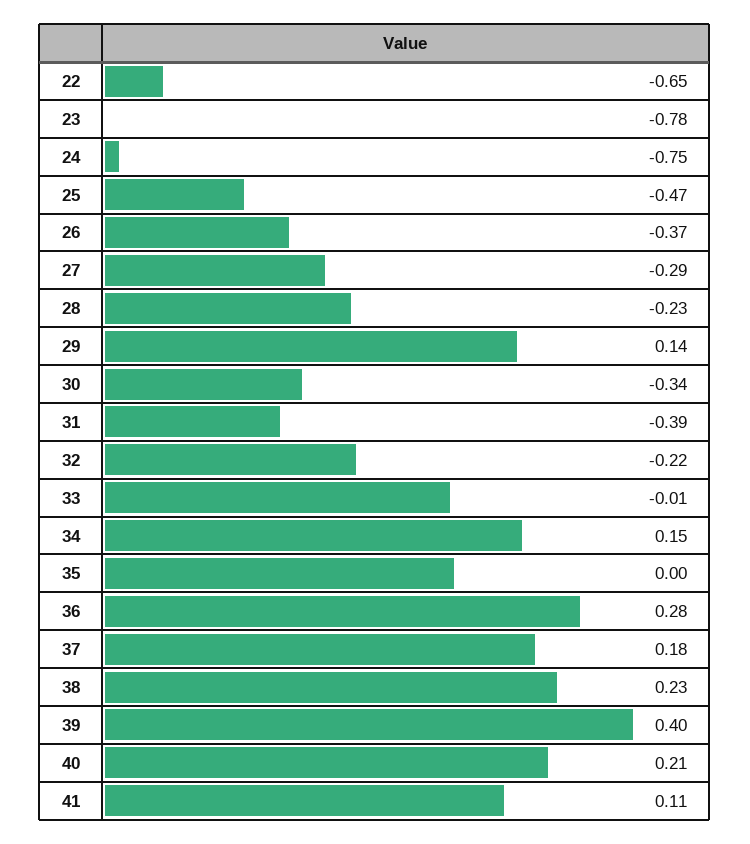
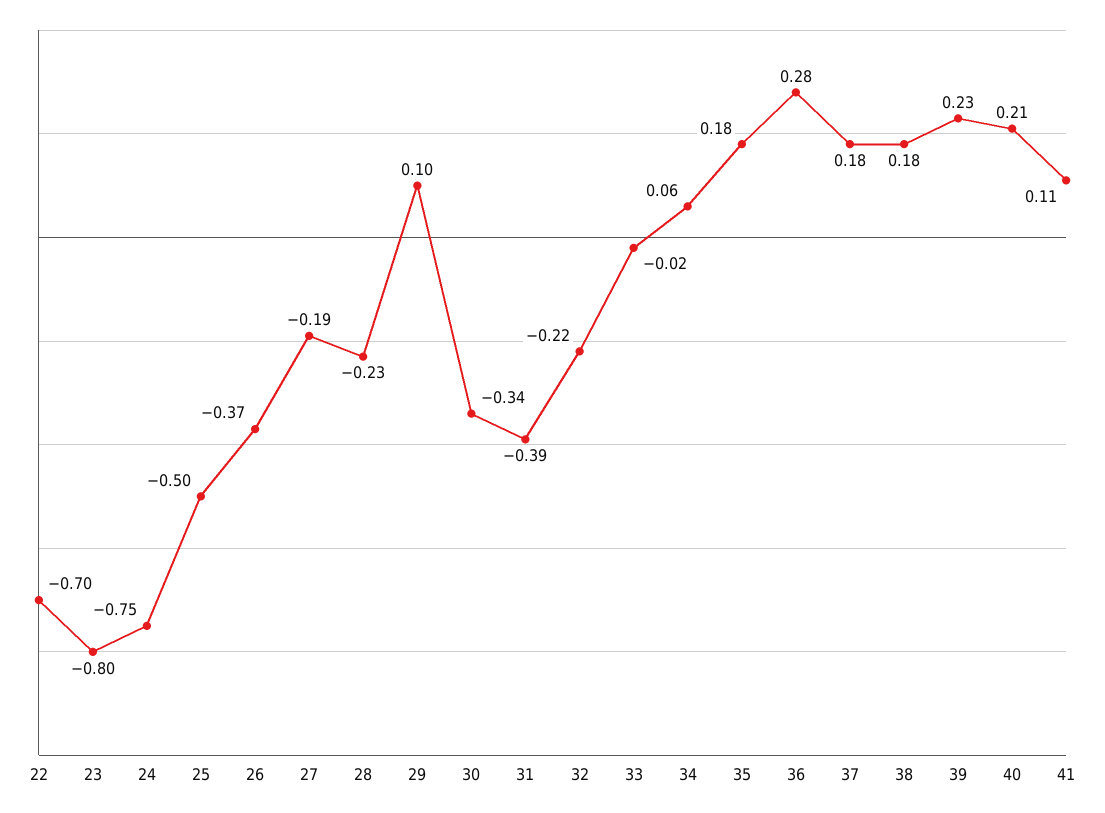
22: -0.65 -> -0.7
23: -0.78 -> -0.8
25: -0.47 -> -0.5
27: -0.29 -> -0.19
29: 0.14 -> 0.1
33: -0.01 -> -0.02
34: 0.15 -> 0.06
35: 0 -> 0.18
38: 0.23 -> 0.18
39: 0.4 -> 0.23

